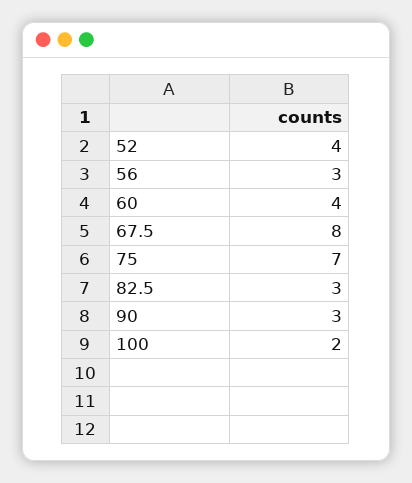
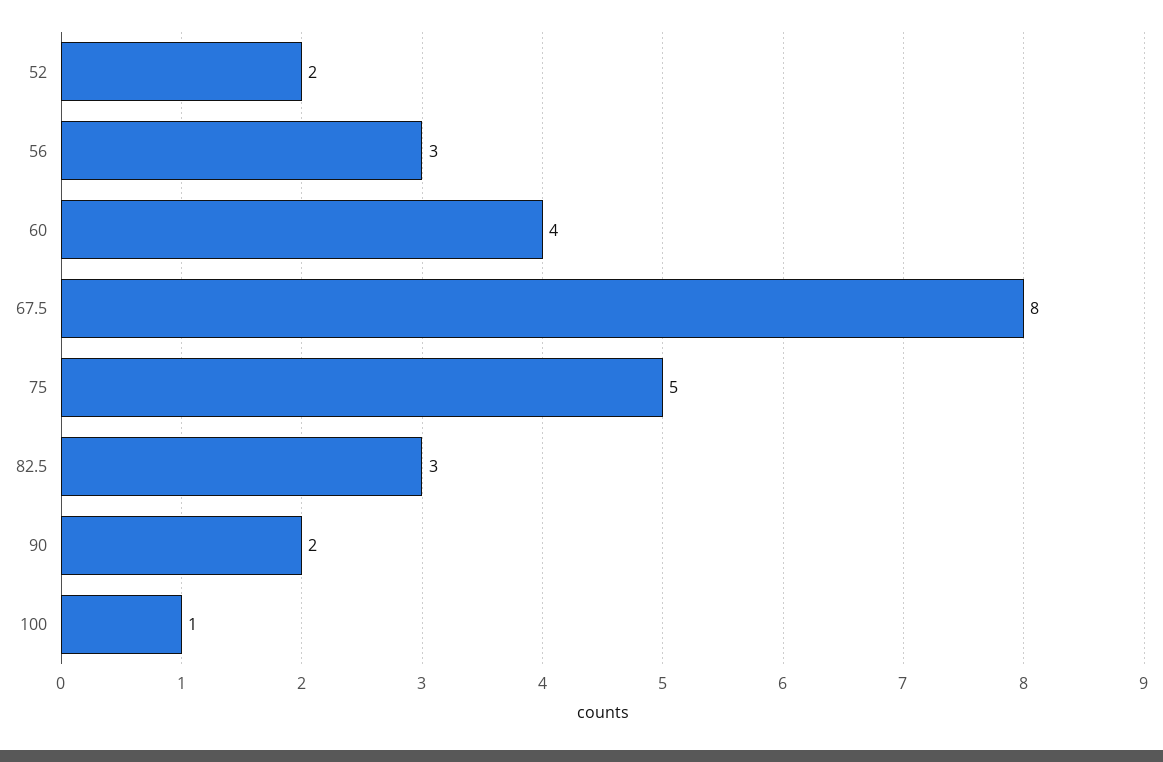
52: 4 -> 2
75: 7 -> 5
90: 3 -> 2
100: 2 -> 1

